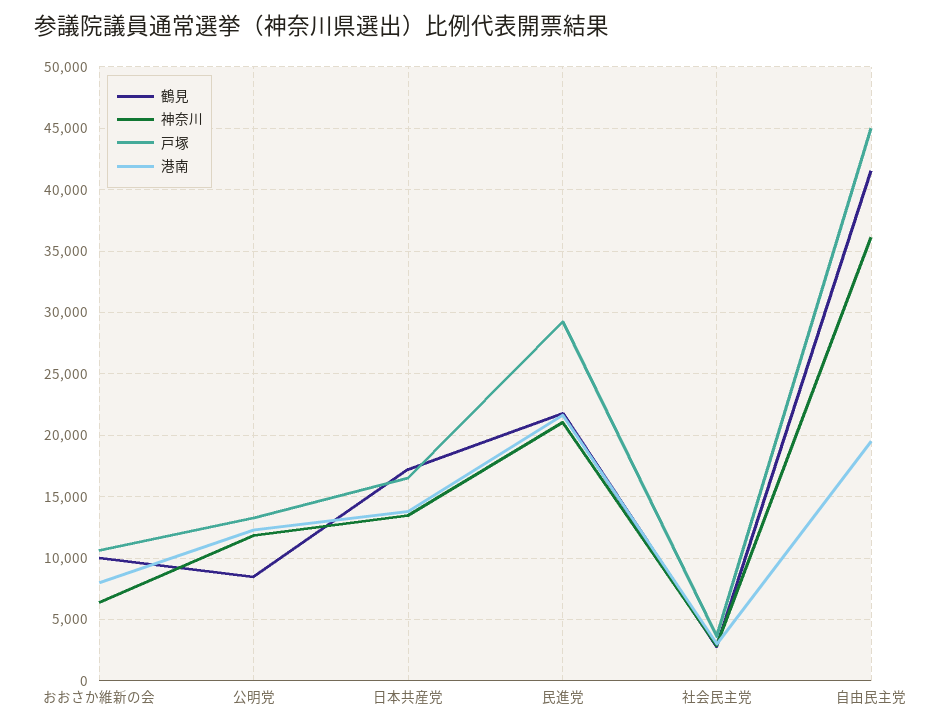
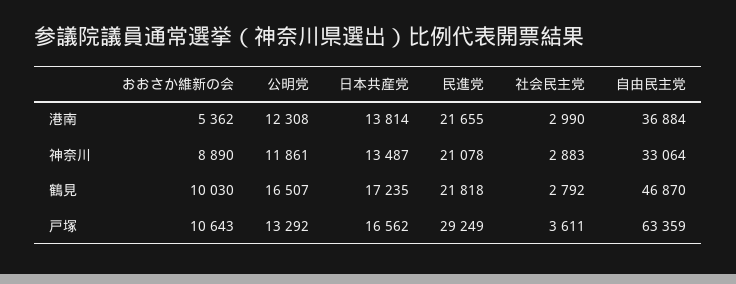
神奈川, おおさか維新の会: 6500 -> 8890
港南, おおさか維新の会: 8000 -> 5362
鶴見, 公明党: 8500 -> 16507
鶴見, 自由民主党: 41500 -> 46870
神奈川, 自由民主党: 36000 -> 33064
戸塚, 自由民主党: 45000 -> 63359
港南, 自由民主党: 19500 -> 36884

